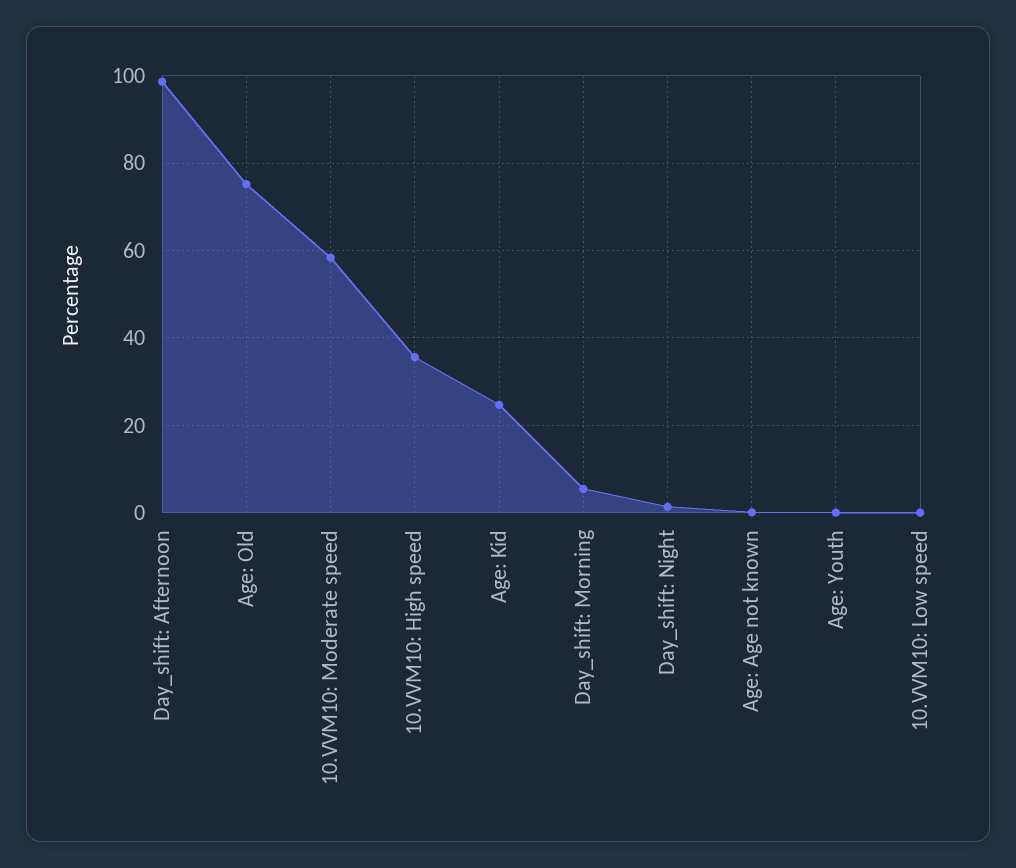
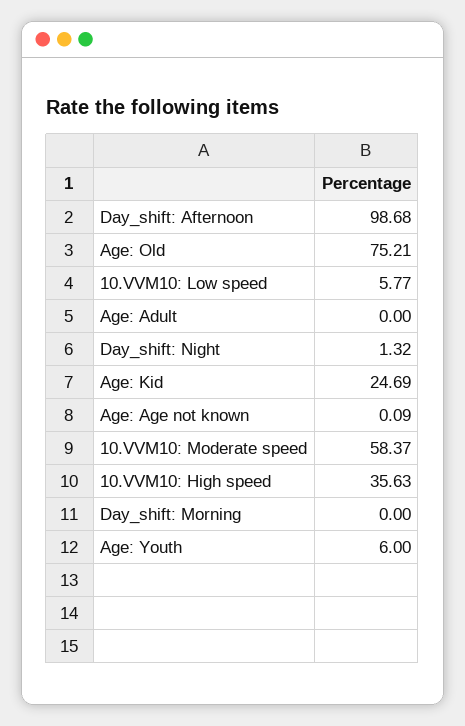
Day_shift: Morning: 6 -> 0
Age: Youth: 0 -> 6
10.VVM10: Low speed: 0 -> 5.77
Age: Adult: none -> 0

